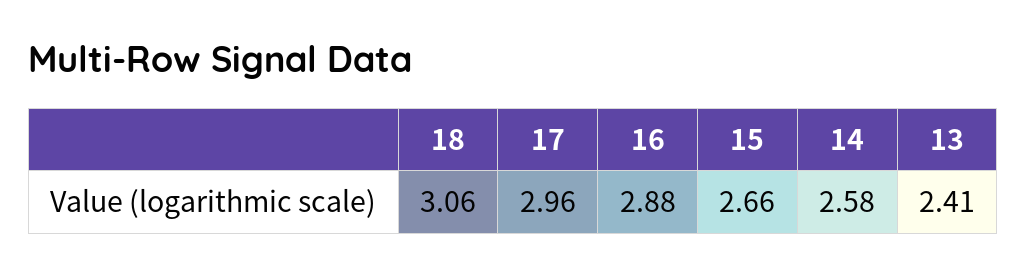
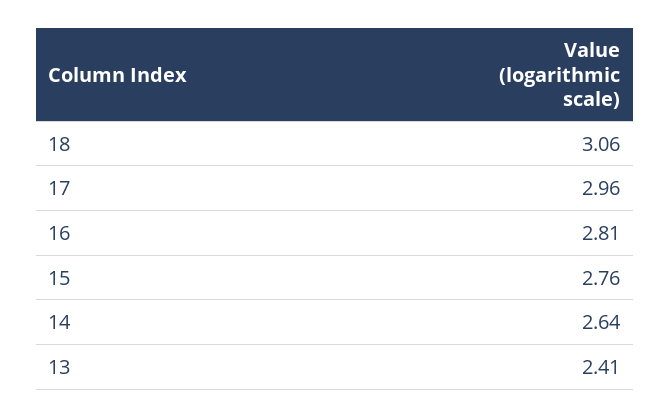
16: 2.88 -> 2.81
15: 2.66 -> 2.76
14: 2.58 -> 2.64

